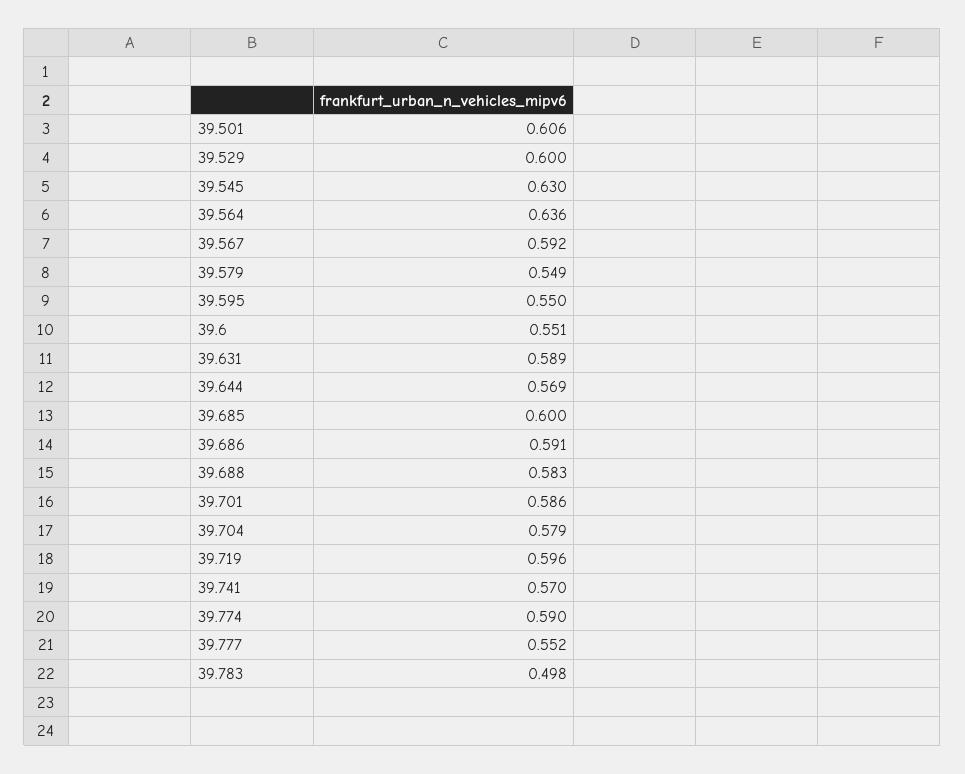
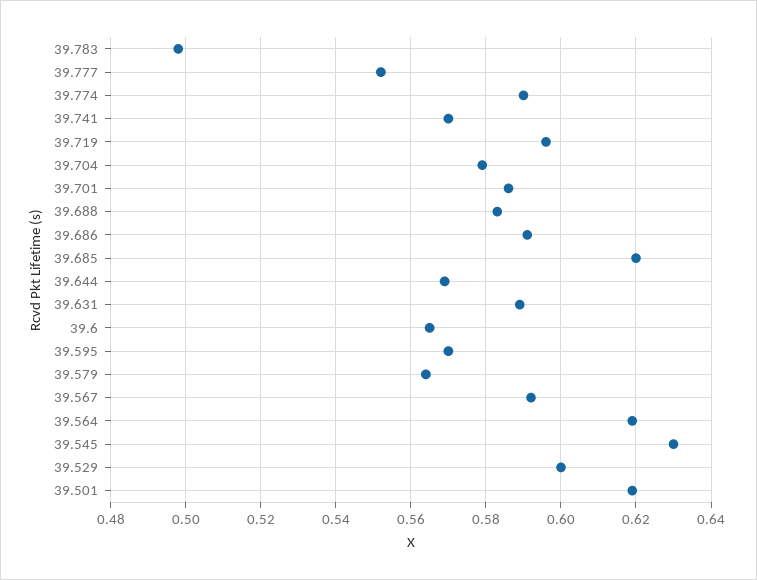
39.501: 0.606 -> 0.62
39.564: 0.636 -> 0.62
39.579: 0.549 -> 0.565
39.595: 0.55 -> 0.57
39.6: 0.551 -> 0.565
39.685: 0.6 -> 0.62

